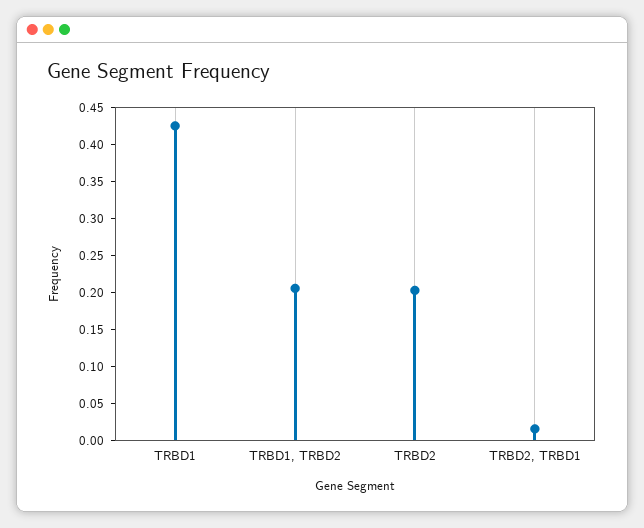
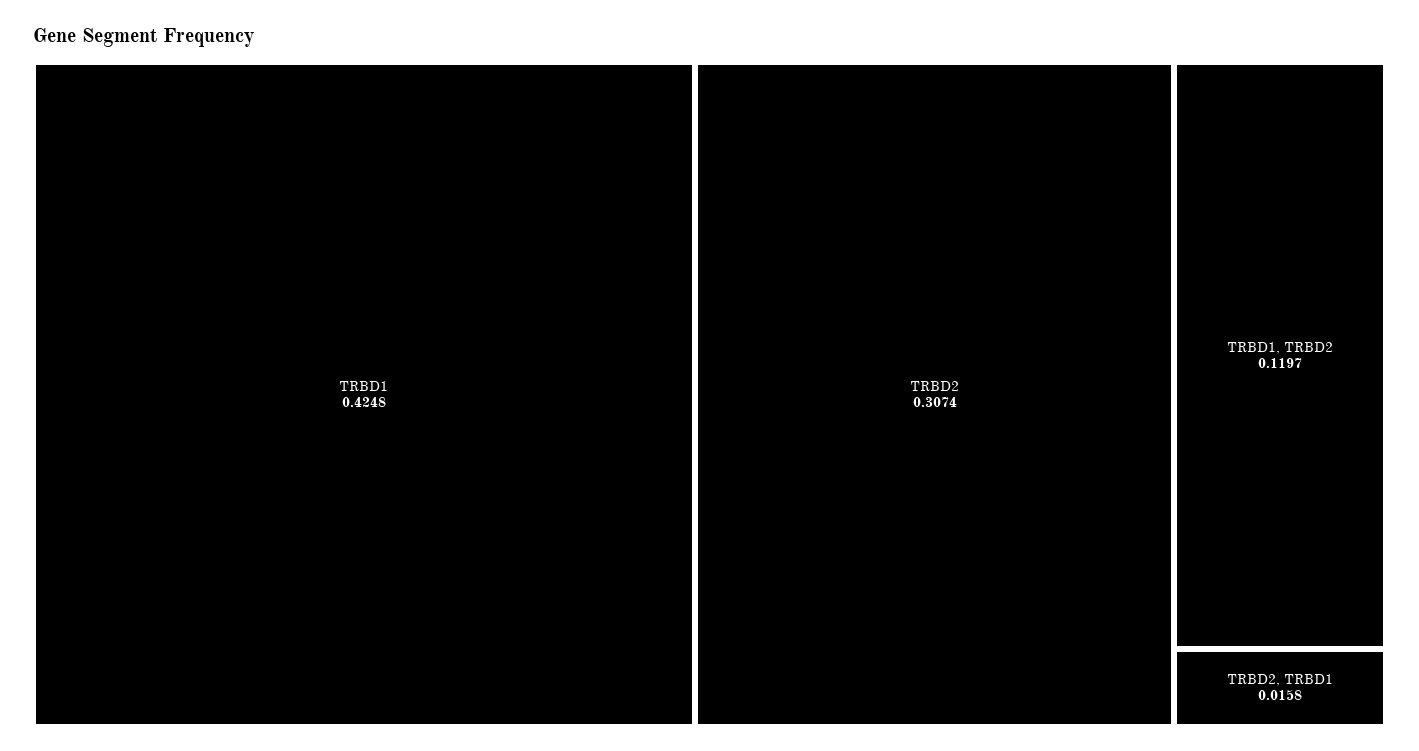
TRBD1, TRBD2: 0.2 -> 0.1197
TRBD2: 0.2 -> 0.3074

